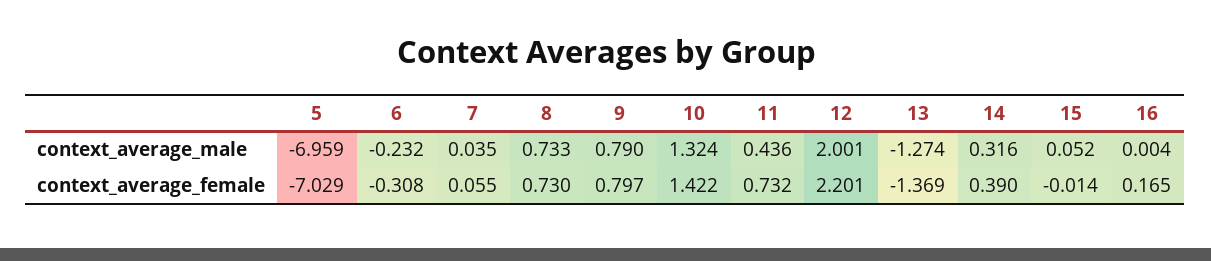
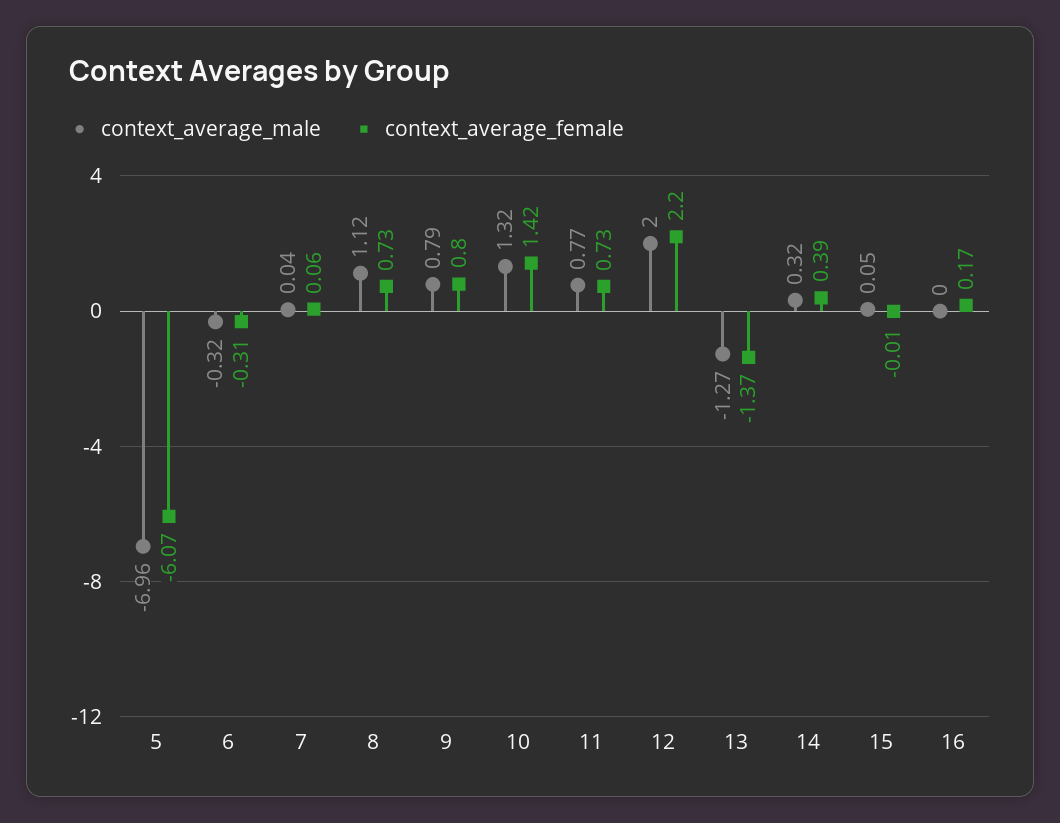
context_average_male, 6: -0.232 -> -0.32
context_average_male, 8: 0.733 -> 1.12
context_average_male, 11: 0.436 -> 0.77
context_average_female, 5: -7.029 -> -6.07

